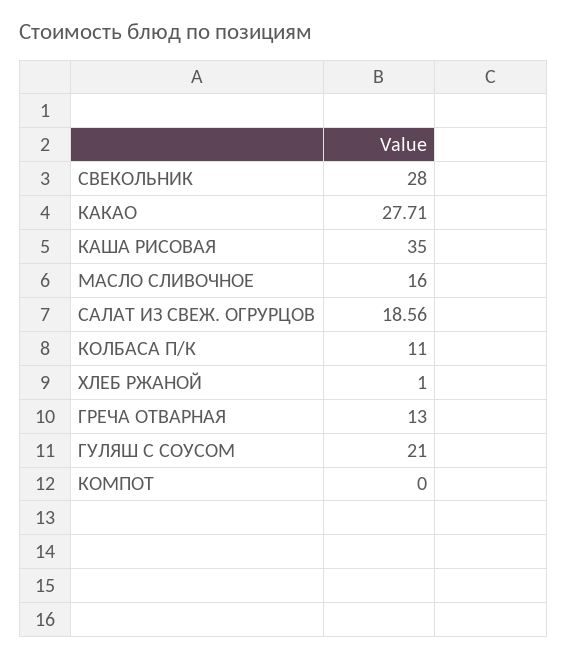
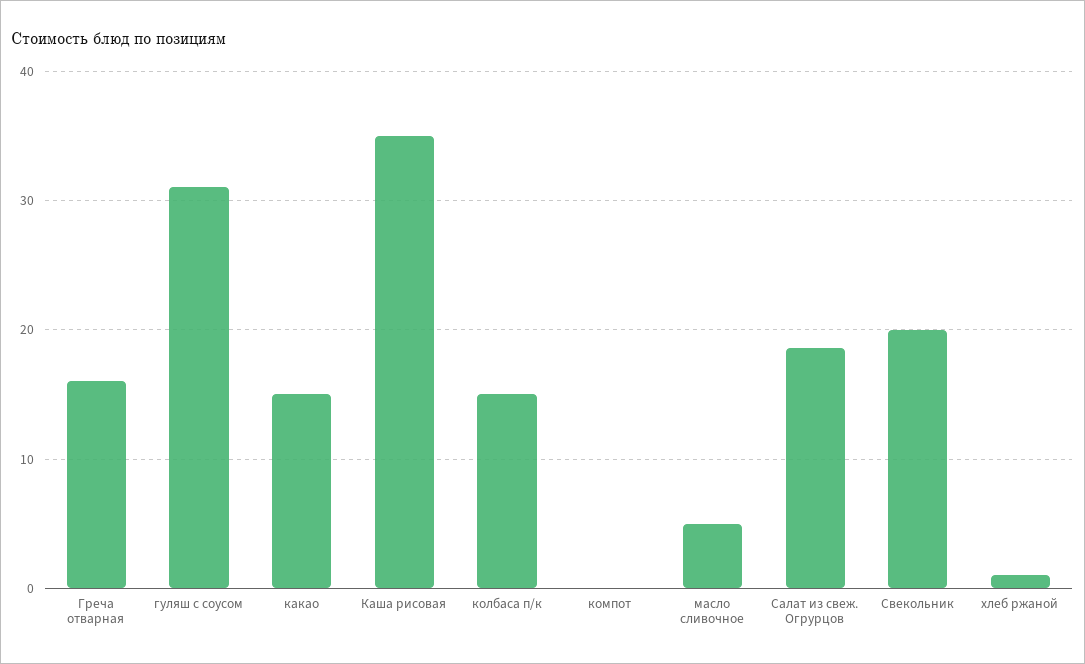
СВЕКОЛЬНИК: 28 -> 20
КАКАО: 27.71 -> 15
МАСЛО СЛИВОЧНОЕ: 16 -> 5
КОЛБАСА П/К: 11 -> 15
ГРЕЧА ОТВАРНАЯ: 13 -> 16
ГУЛЯШ С СОУСОМ: 21 -> 31

